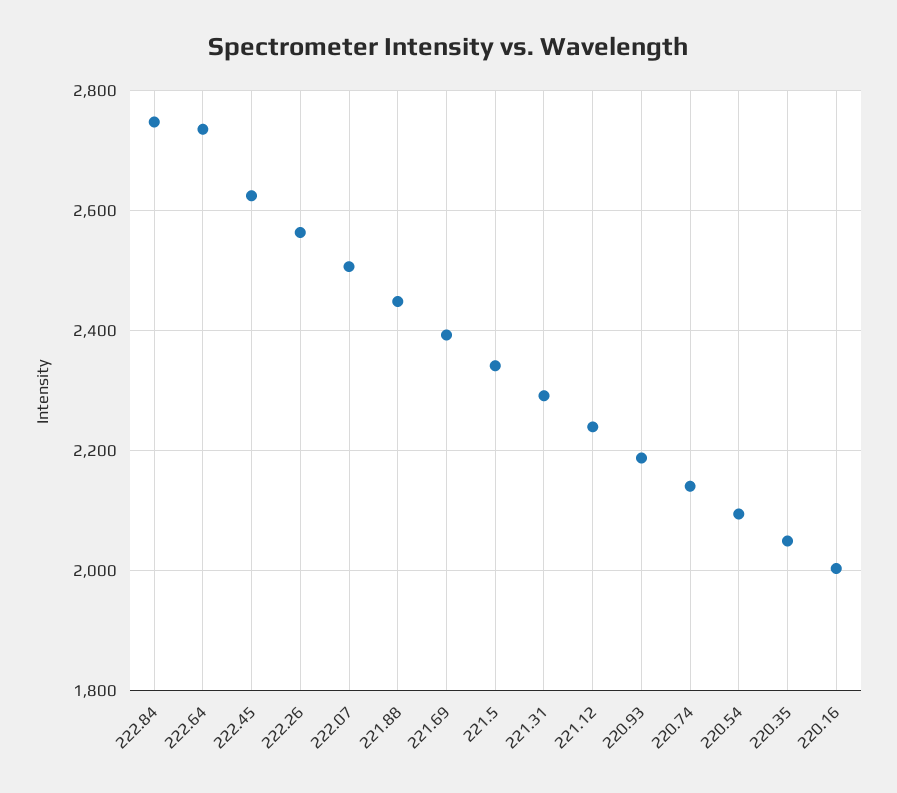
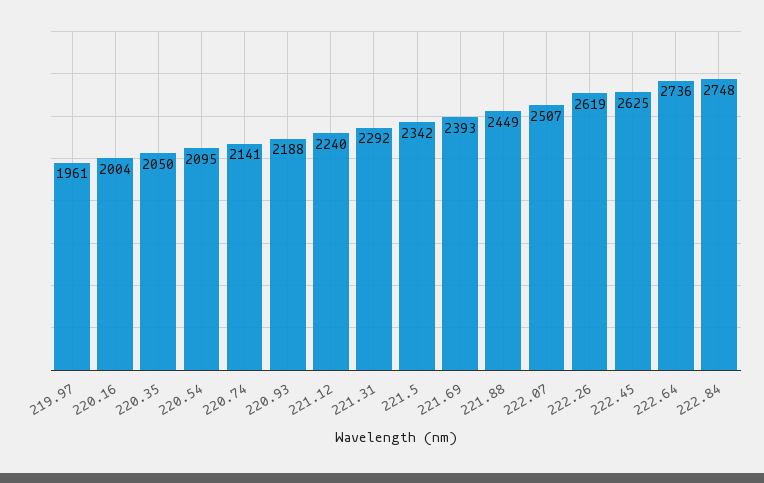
222.26: 2560 -> 2619
219.97: none -> 1961

